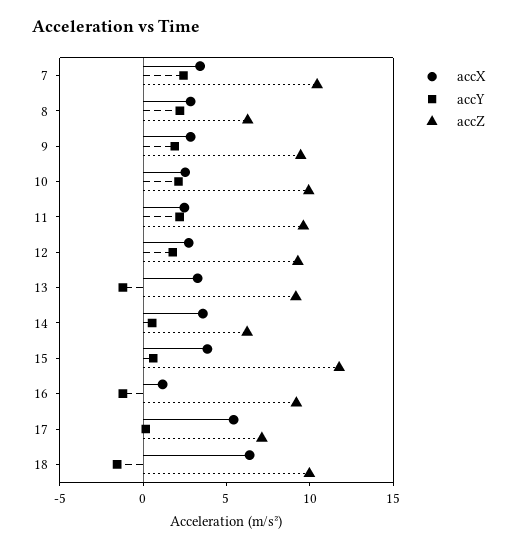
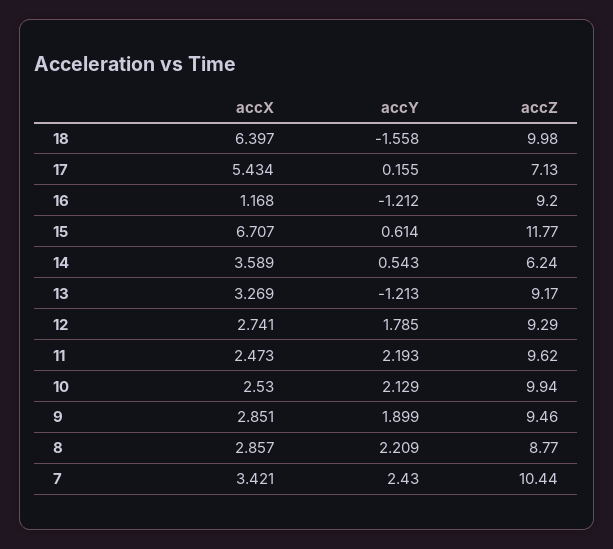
accZ, 8: 6 -> 8.77
accX, 15: 4 -> 6.707

